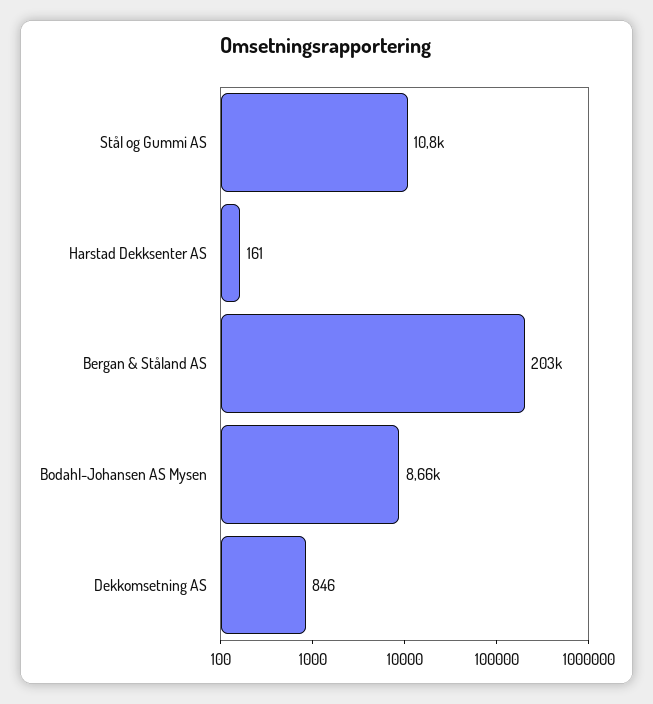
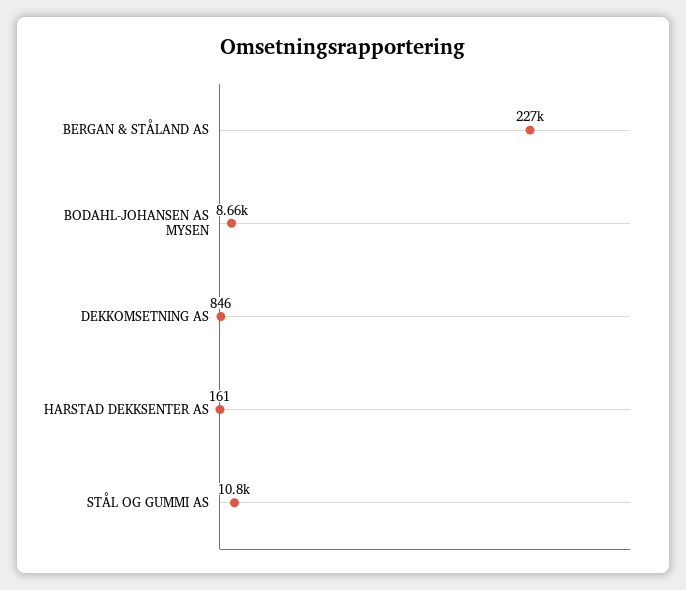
Bergan & Ståland AS: 203000 -> 227000

